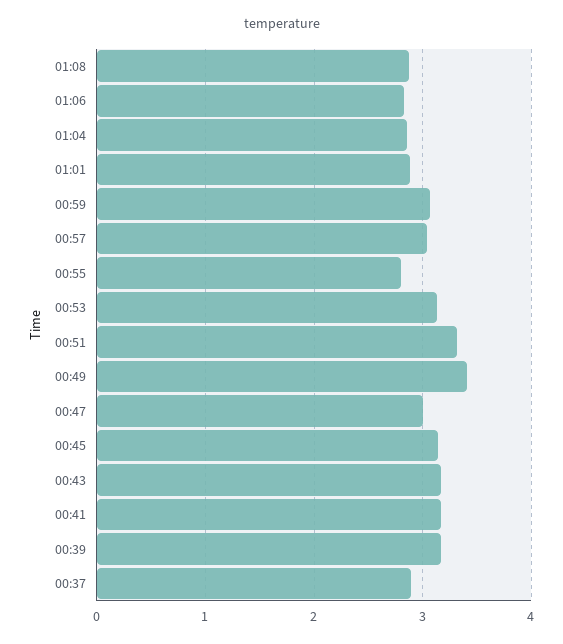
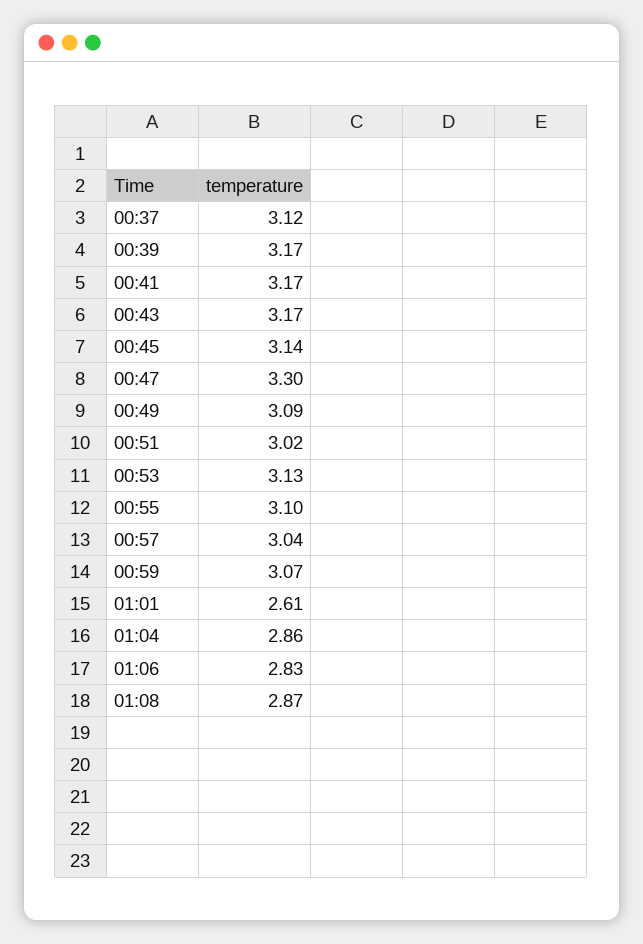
01:01: 2.9 -> 2.61
00:55: 2.8 -> 3.1
00:51: 3.3 -> 3.02
00:49: 3.4 -> 3.09
00:47: 3 -> 3.3
00:37: 2.9 -> 3.12

